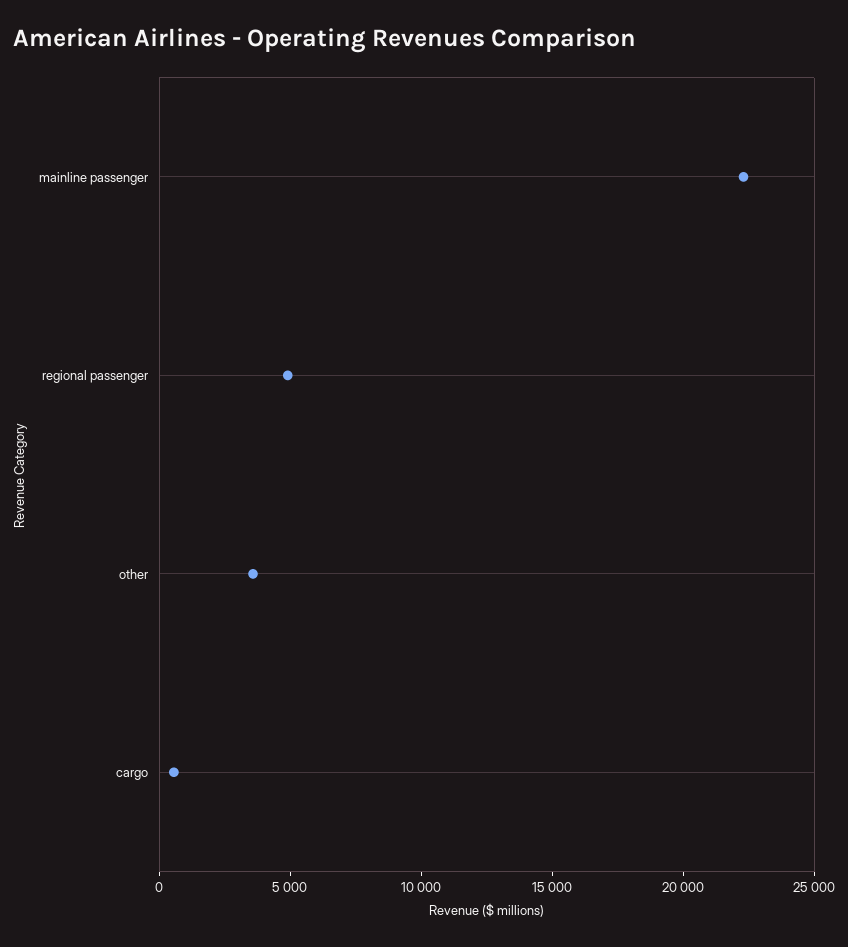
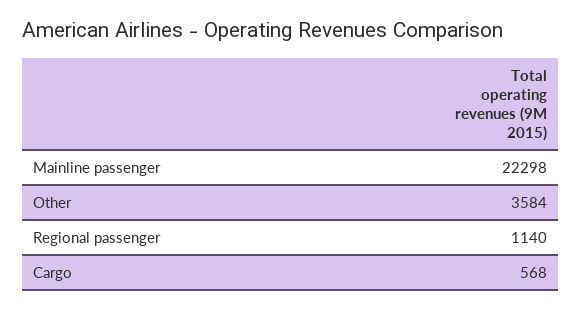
regional passenger: 5000 -> 1140

